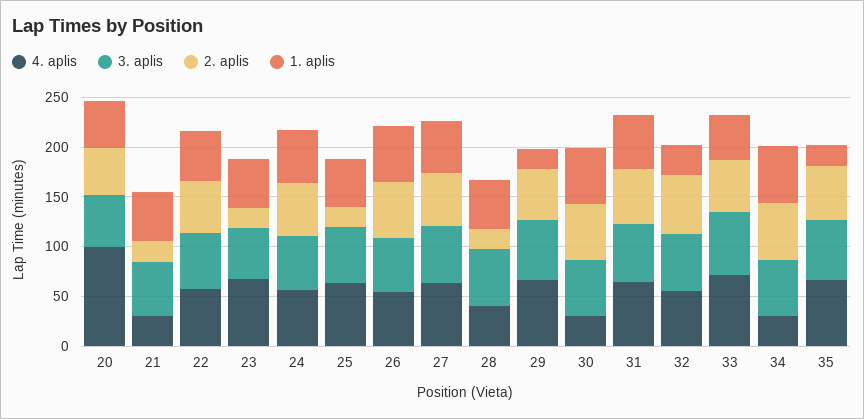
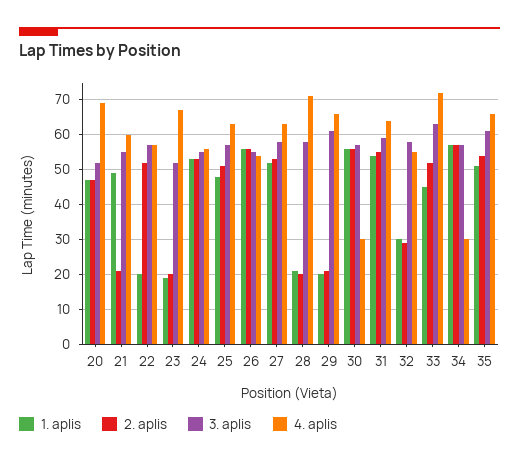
4. aplis, 20: 100 -> 70
4. aplis, 21: 30 -> 60
1. aplis, 22: 50 -> 20
1. aplis, 23: 50 -> 20
2. aplis, 25: 20 -> 50
4. aplis, 28: 40 -> 70
1. aplis, 28: 50 -> 20
2. aplis, 29: 50 -> 20
2. aplis, 32: 60 -> 30
1. aplis, 35: 20 -> 50

